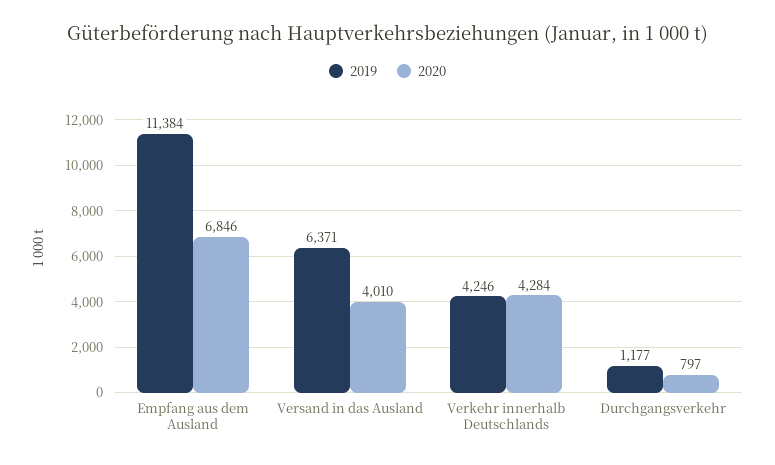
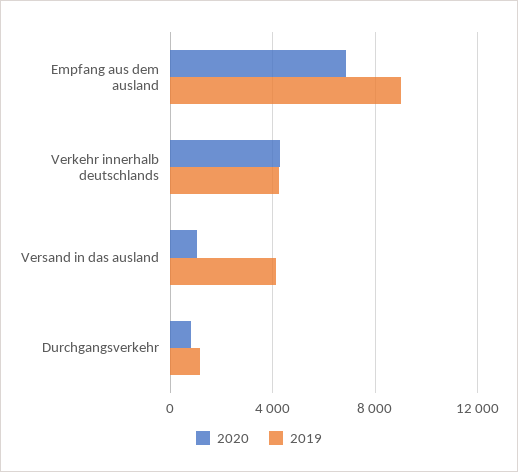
2019, Empfang aus dem Ausland: 11384 -> 9000
2019, Versand in das Ausland: 6371 -> 4000
2020, Versand in das Ausland: 4010 -> 1000

